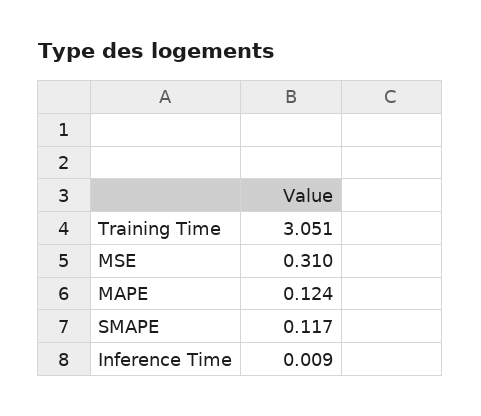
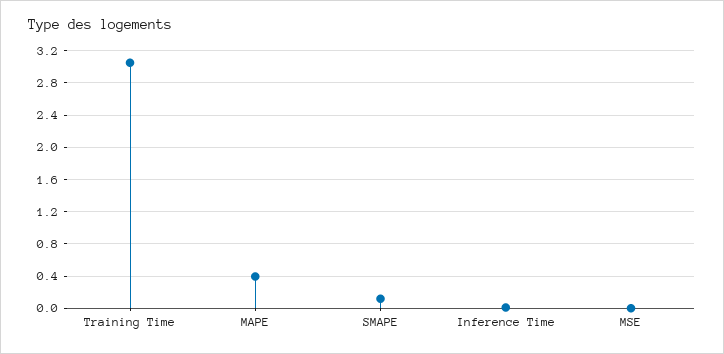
MSE: 0.31 -> 0
MAPE: 0.124 -> 0.4

